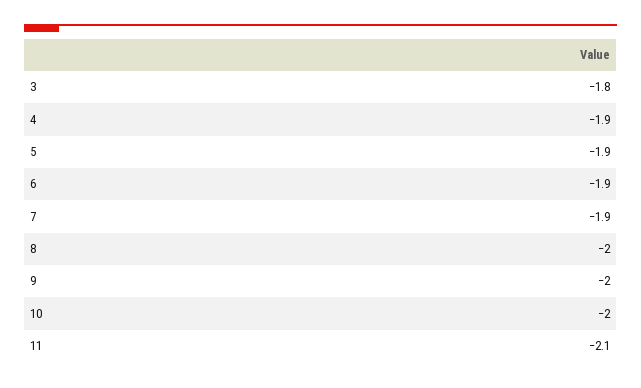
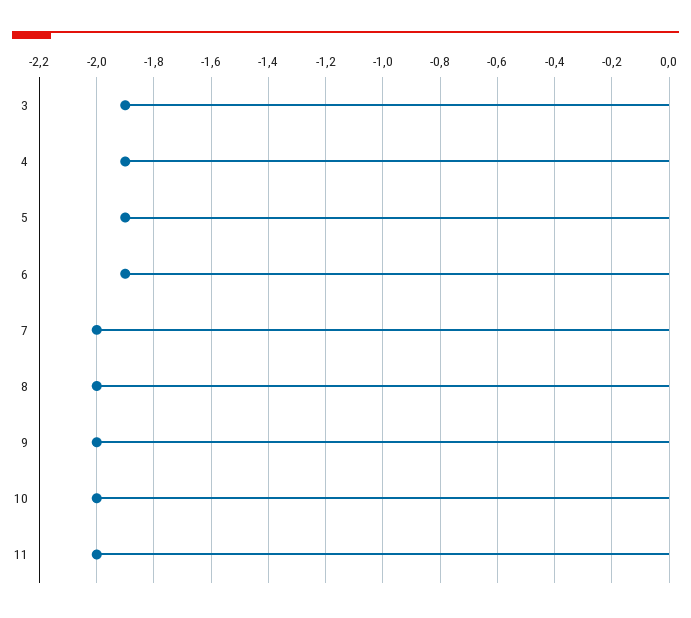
3: -1.8 -> -1.9
7: -1.9 -> -2
11: -2.1 -> -2

